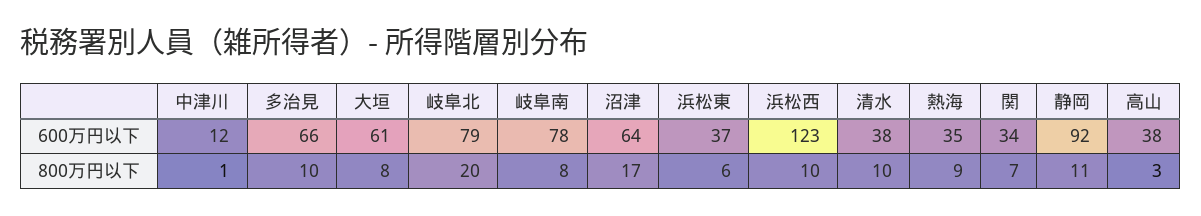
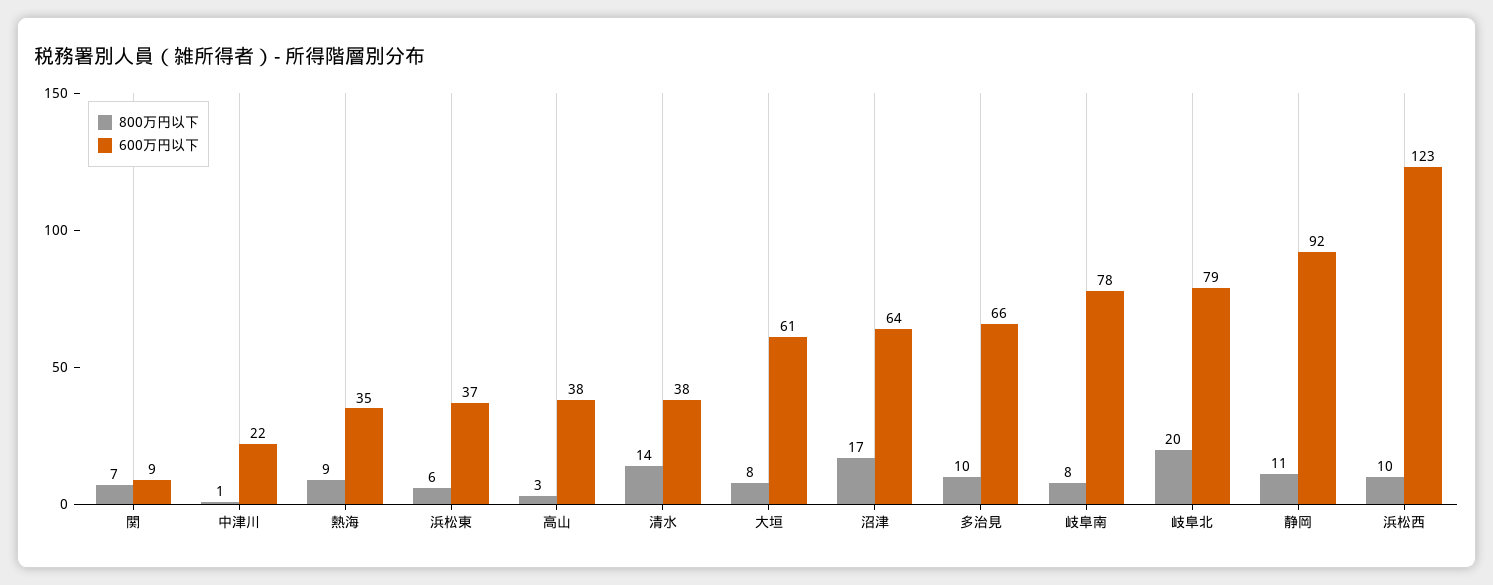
600万円以下, 中津川: 12 -> 22
600万円以下, 関: 34 -> 9
800万円以下, 清水: 10 -> 14

